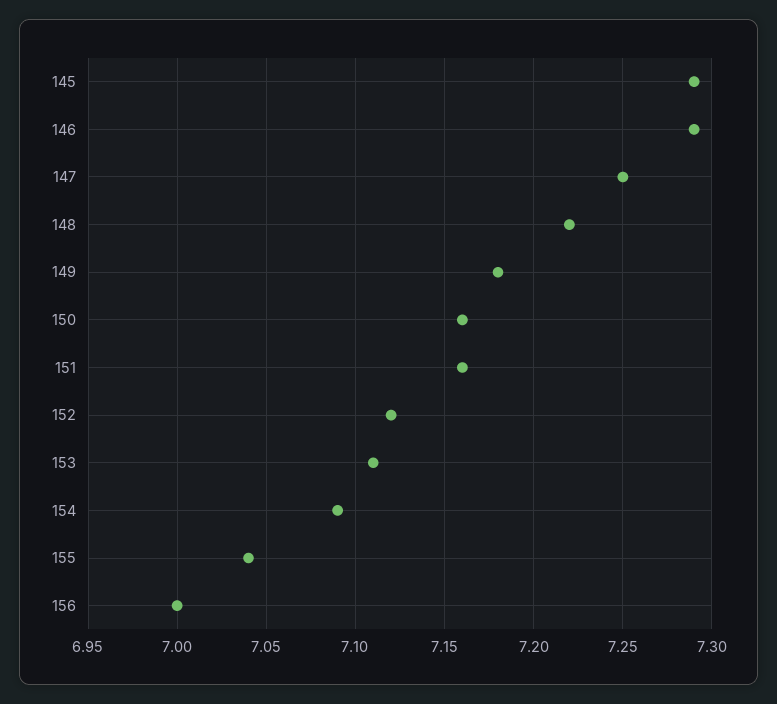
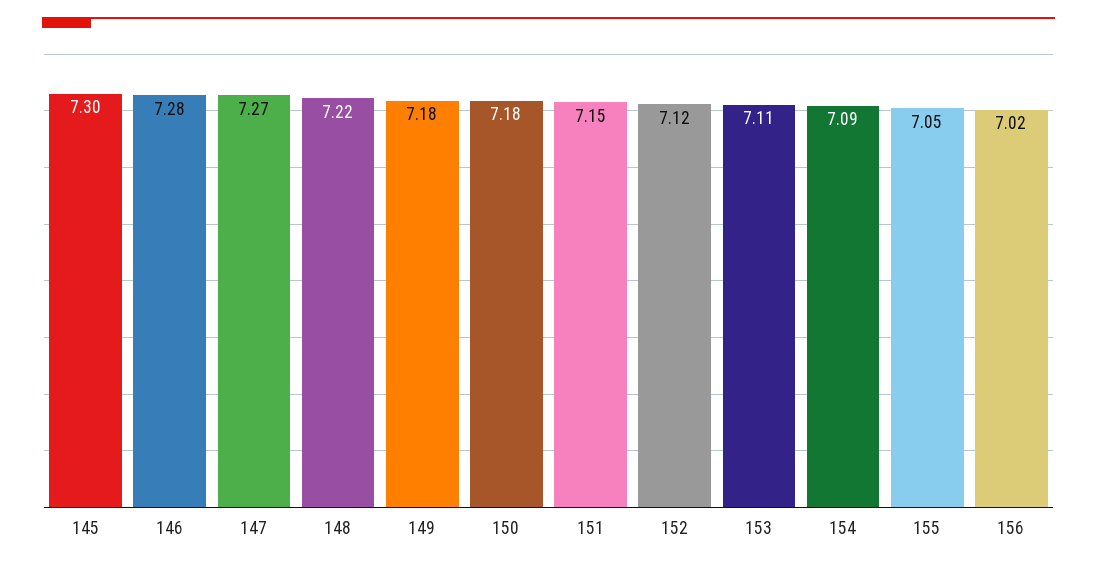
145: 7.29 -> 7.3
146: 7.29 -> 7.28
147: 7.25 -> 7.27
150: 7.16 -> 7.18
151: 7.16 -> 7.15
155: 7.04 -> 7.05
156: 7 -> 7.02

